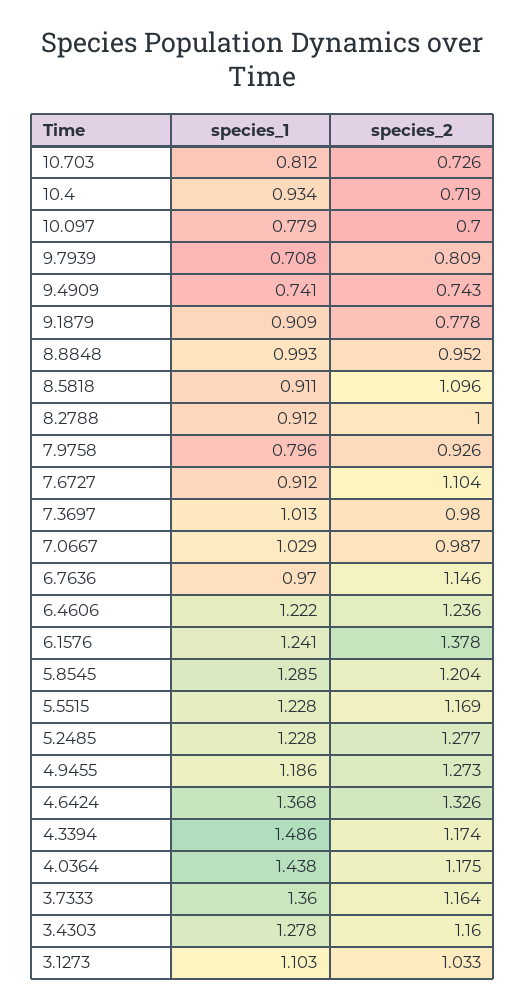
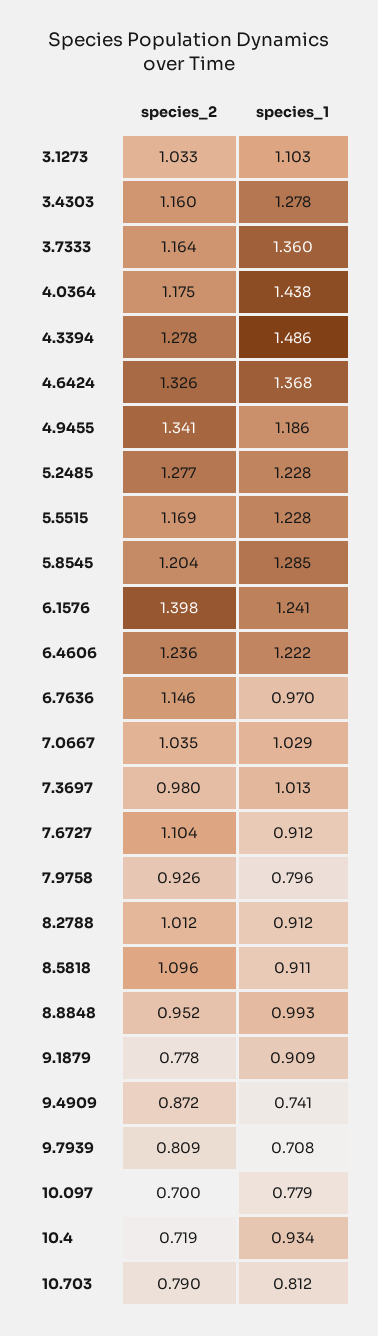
species_2, 10.703: 0.726 -> 0.79
species_2, 9.4909: 0.743 -> 0.872
species_2, 8.2788: 1 -> 1.012
species_2, 7.0667: 0.987 -> 1.035
species_2, 6.1576: 1.378 -> 1.398
species_2, 4.9455: 1.273 -> 1.341
species_2, 4.3394: 1.174 -> 1.278

